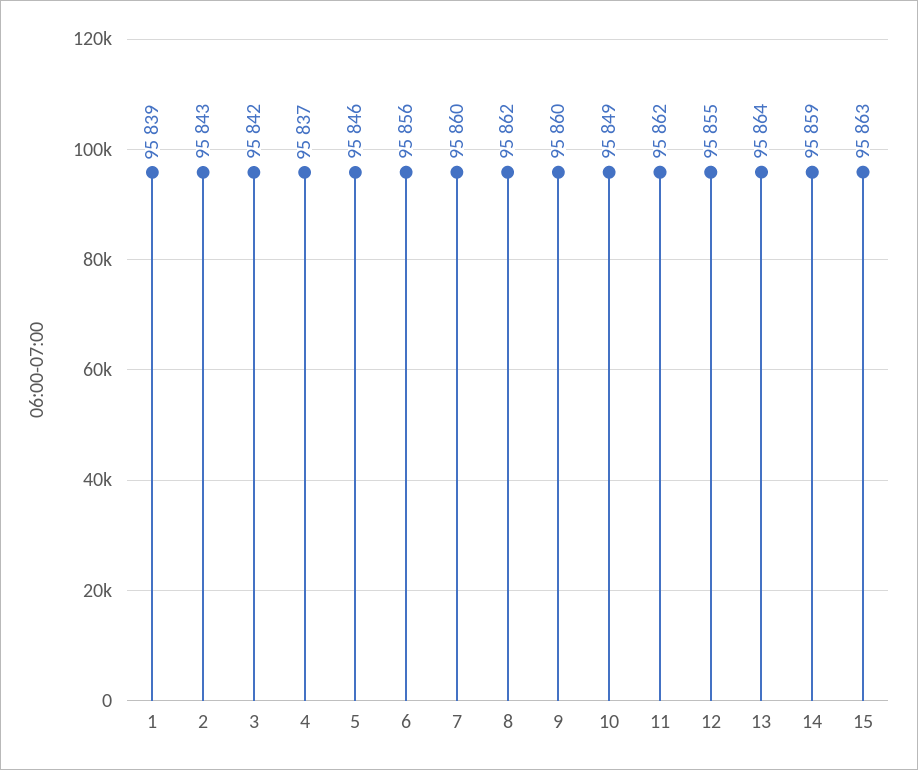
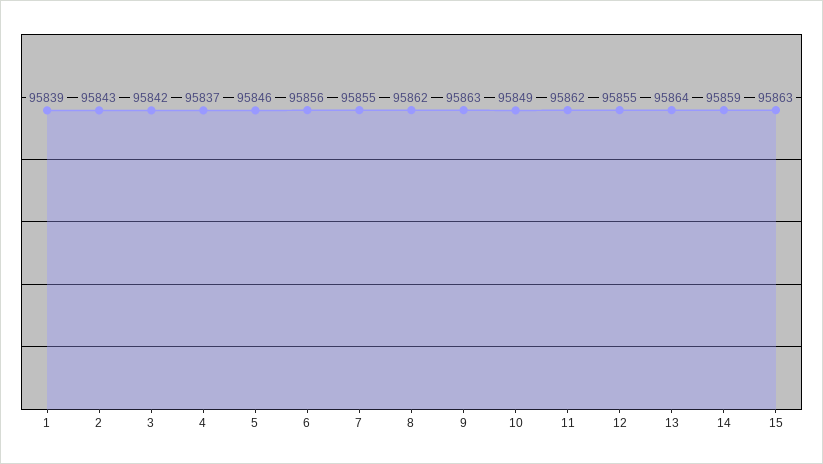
7: 95860 -> 95855
9: 95860 -> 95863

